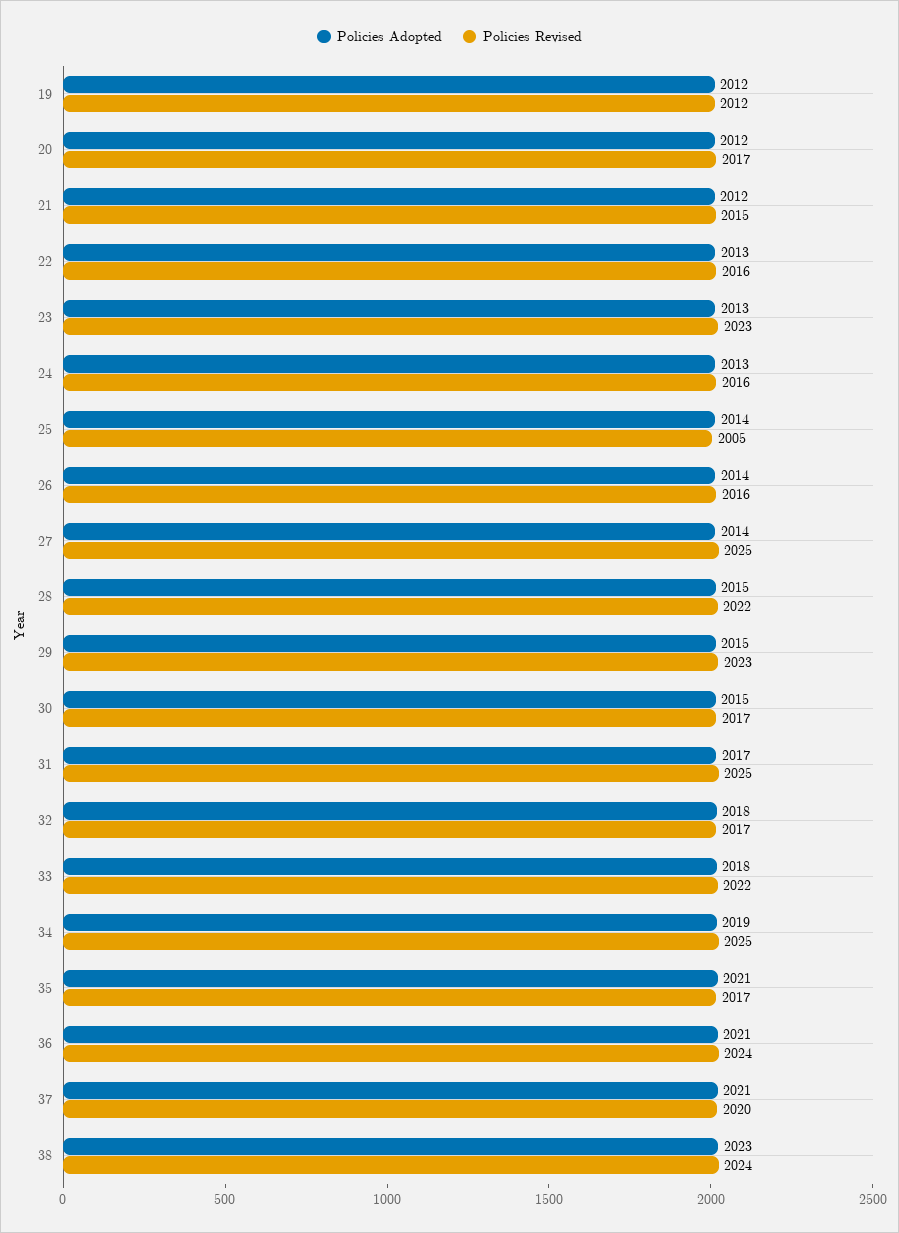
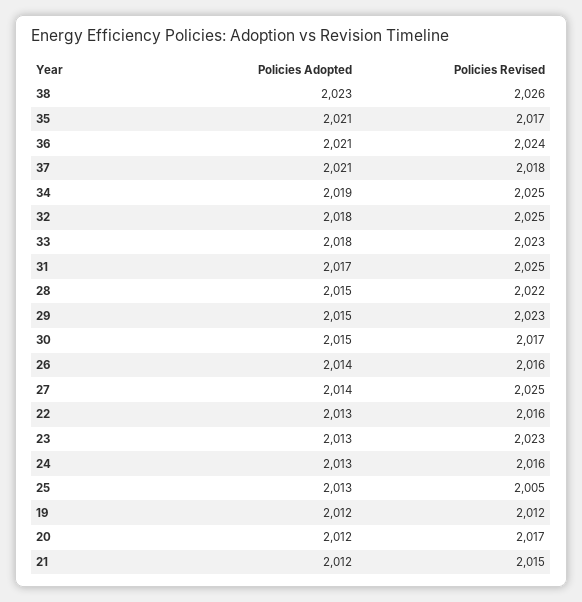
Policies Adopted, 25: 2014 -> 2013
Policies Revised, 32: 2017 -> 2025
Policies Revised, 33: 2022 -> 2023
Policies Revised, 37: 2020 -> 2018
Policies Revised, 38: 2024 -> 2026

